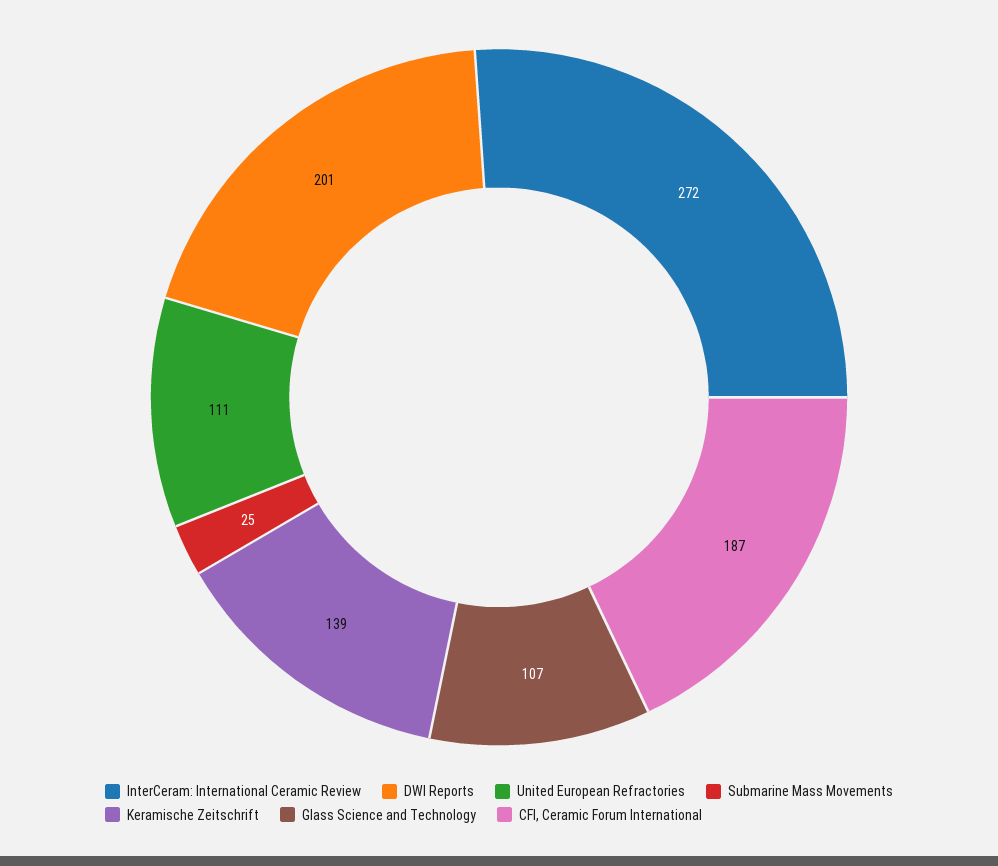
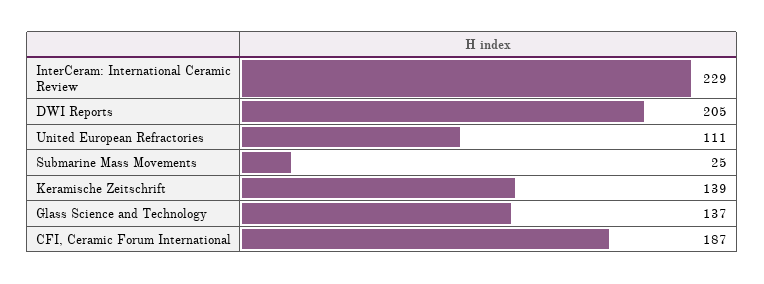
InterCeram: International Ceramic Review: 272 -> 229
DWI Reports: 201 -> 205
Glass Science and Technology: 107 -> 137

